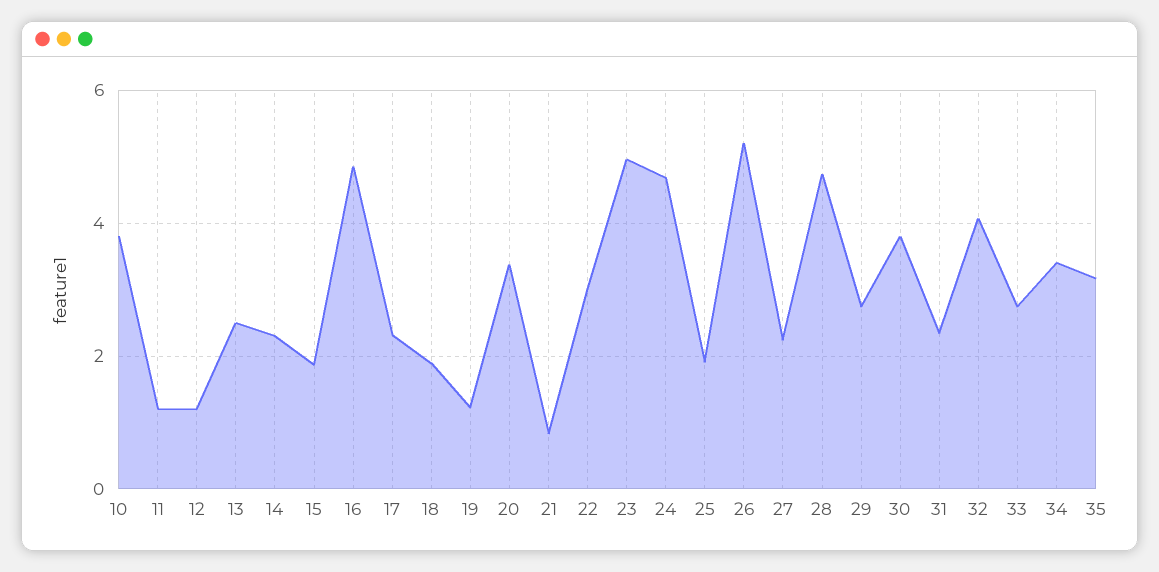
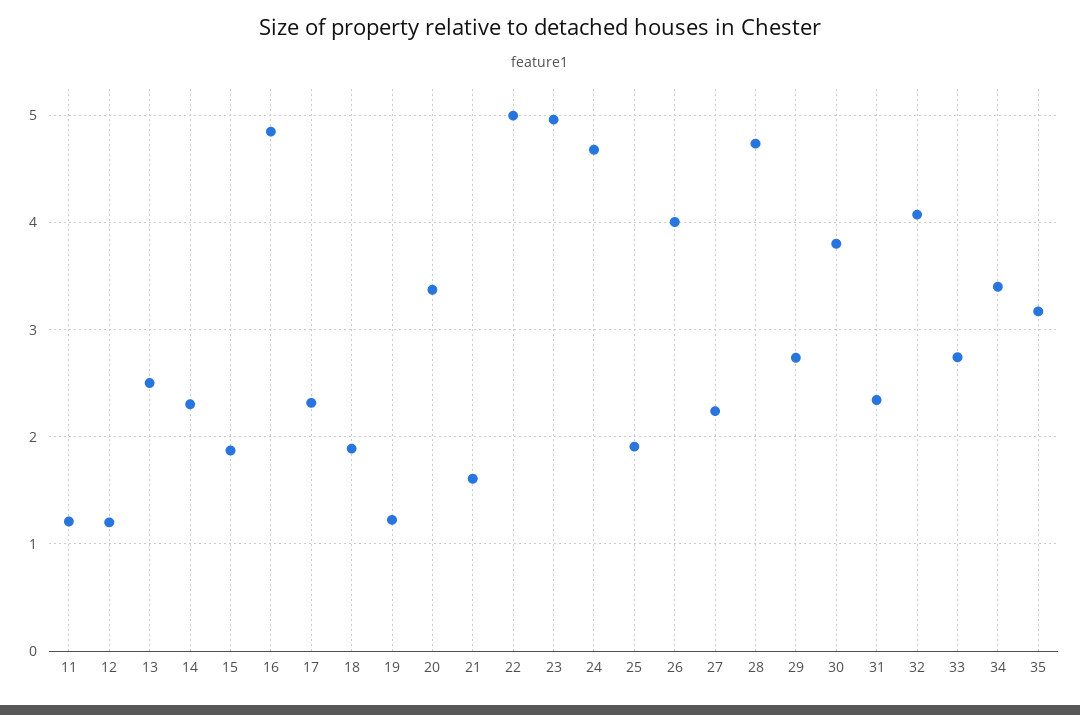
10: 3.8 -> none
21: 0.8 -> 1.6
22: 3 -> 5
26: 5.2 -> 4

